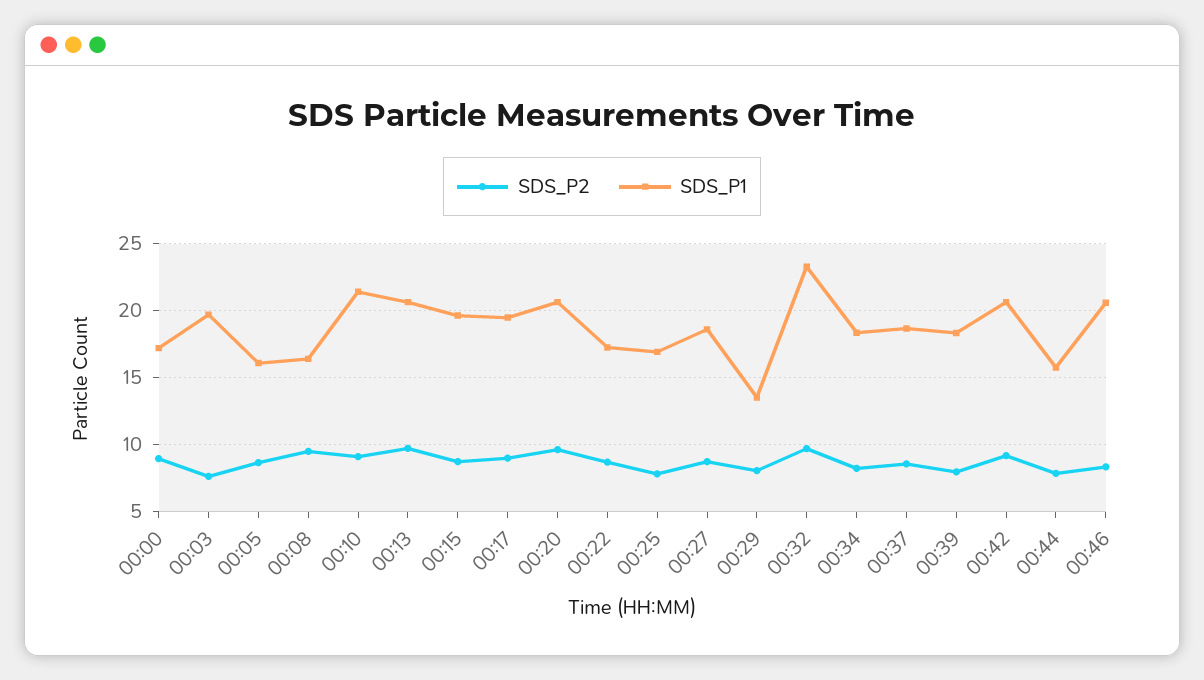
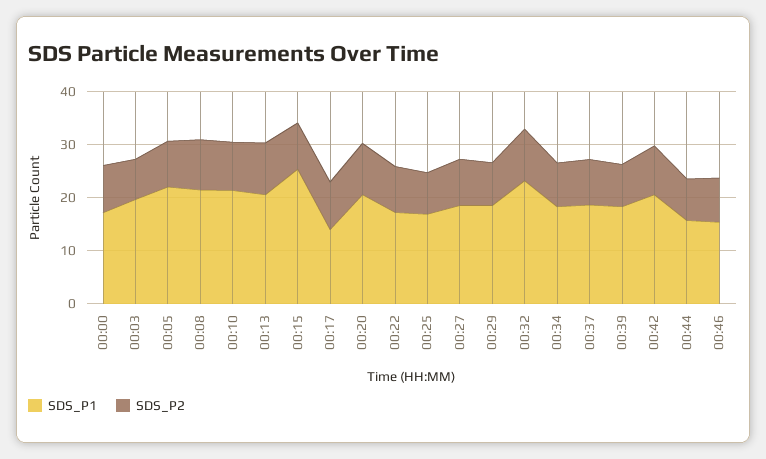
SDS_P1, 00:05: 16 -> 22
SDS_P1, 00:08: 16.5 -> 22
SDS_P1, 00:15: 19.5 -> 26
SDS_P1, 00:17: 19.5 -> 14
SDS_P1, 00:29: 13.5 -> 18
SDS_P1, 00:46: 20.5 -> 16

